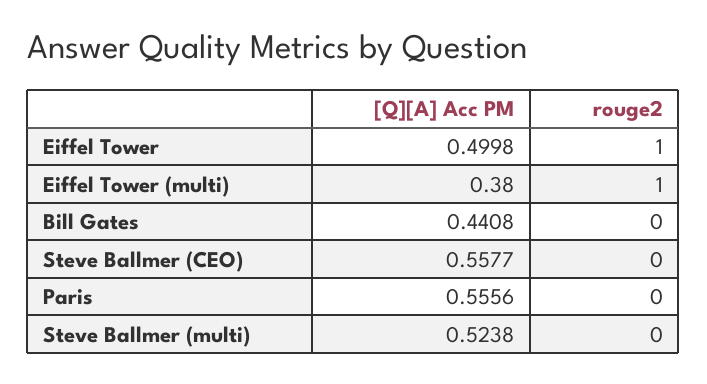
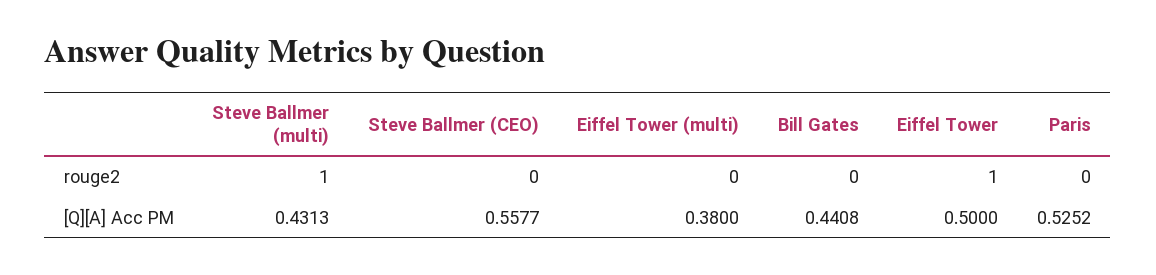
[Q][A] Acc PM, Eiffel Tower: 0.4998 -> 0.5
rouge2, Eiffel Tower (multi): 1 -> 0
[Q][A] Acc PM, Paris: 0.5556 -> 0.5252
[Q][A] Acc PM, Steve Ballmer (multi): 0.5238 -> 0.4313
rouge2, Steve Ballmer (multi): 0 -> 1

